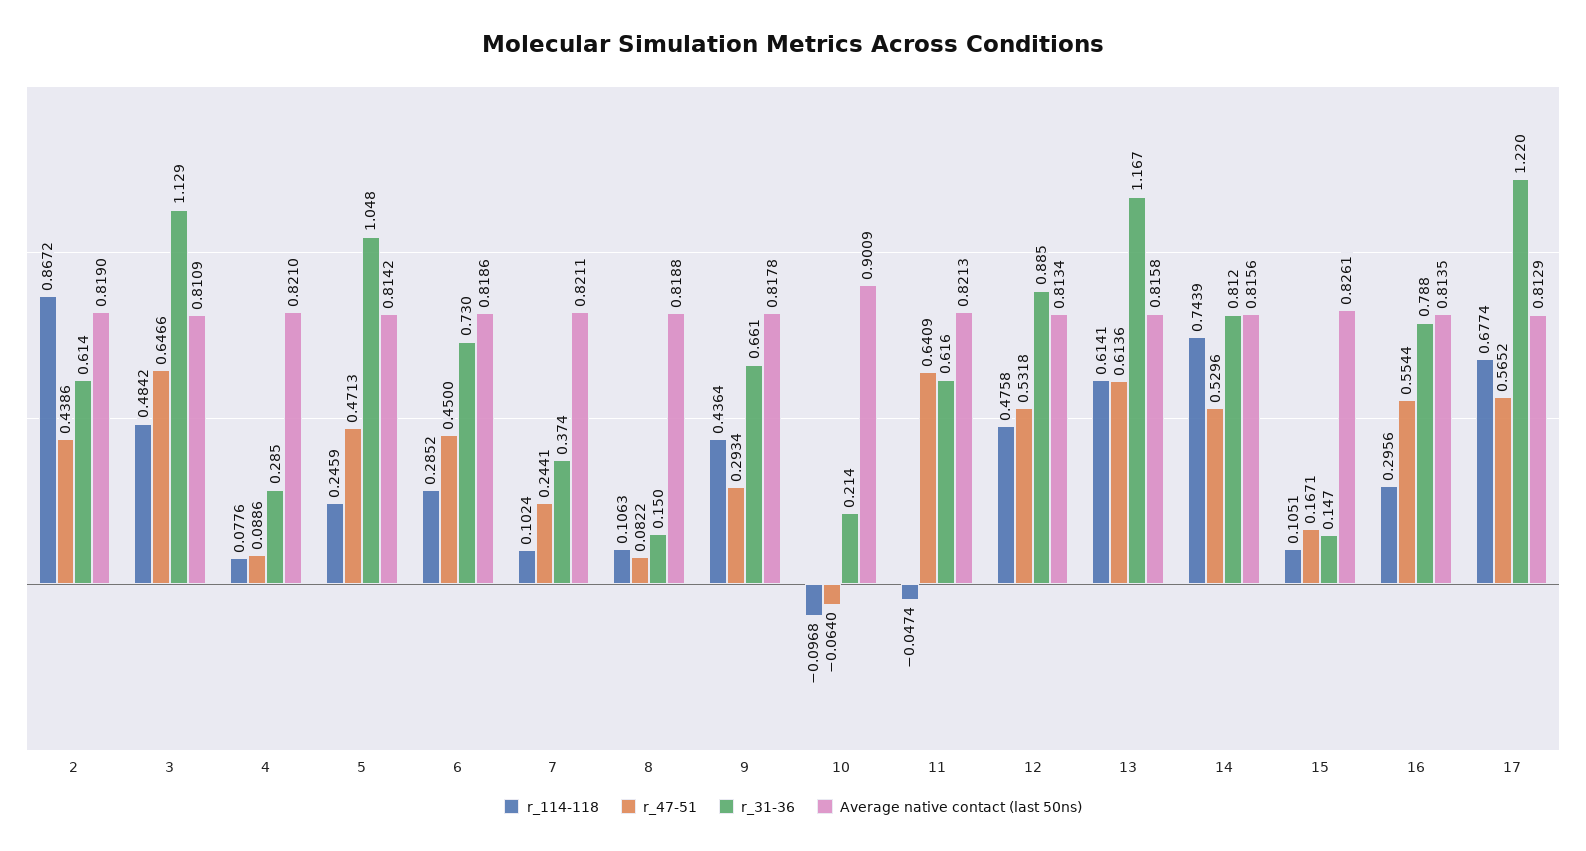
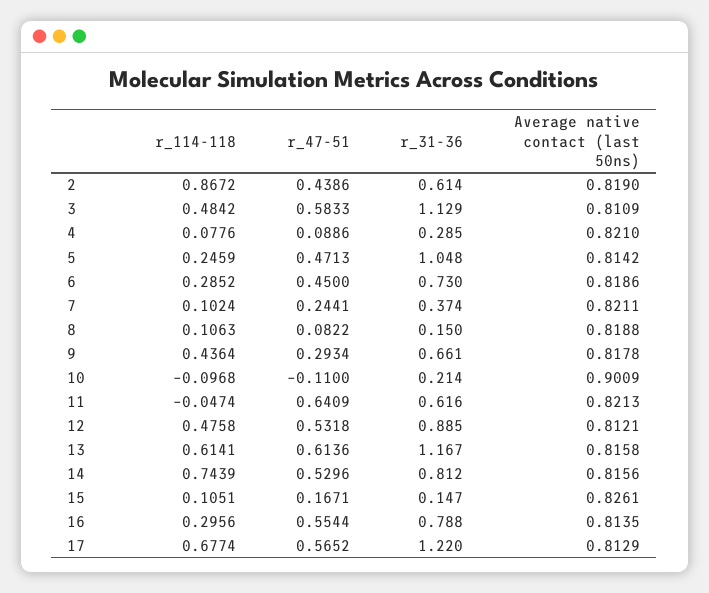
r_47-51, 3: 0.6466 -> 0.5833
r_47-51, 10: -0.064 -> -0.11
Average native contact (last 50ns), 12: 0.8134 -> 0.8121

